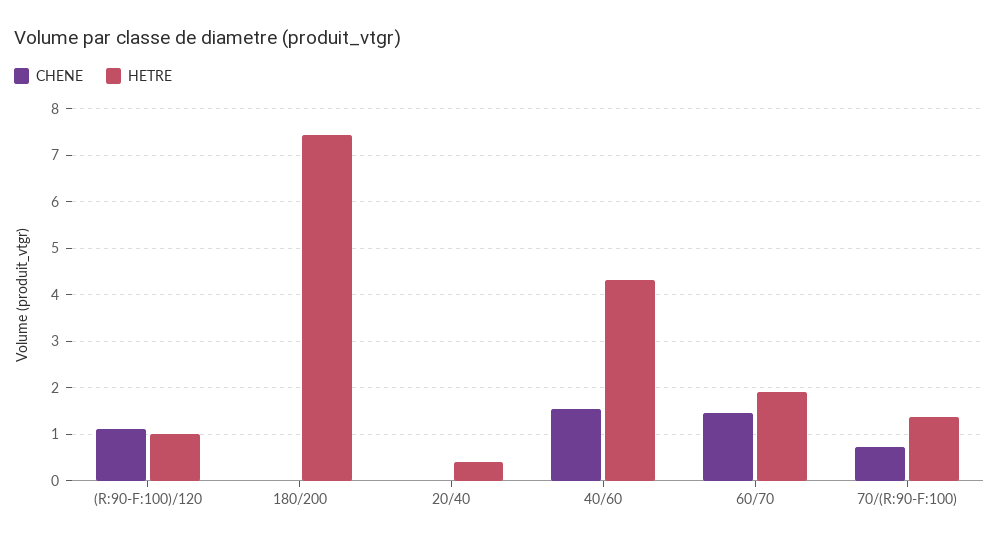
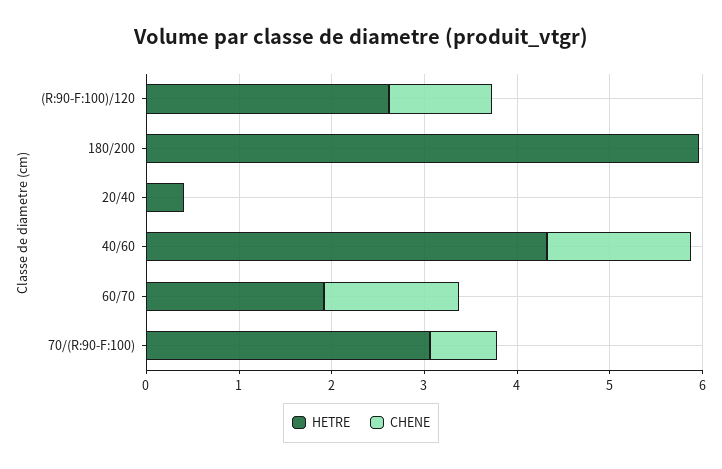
HETRE, (R:90-F:100)/120: 1 -> 2.6
HETRE, 180/200: 7.4 -> 6
HETRE, 70/(R:90-F:100): 1.4 -> 3

